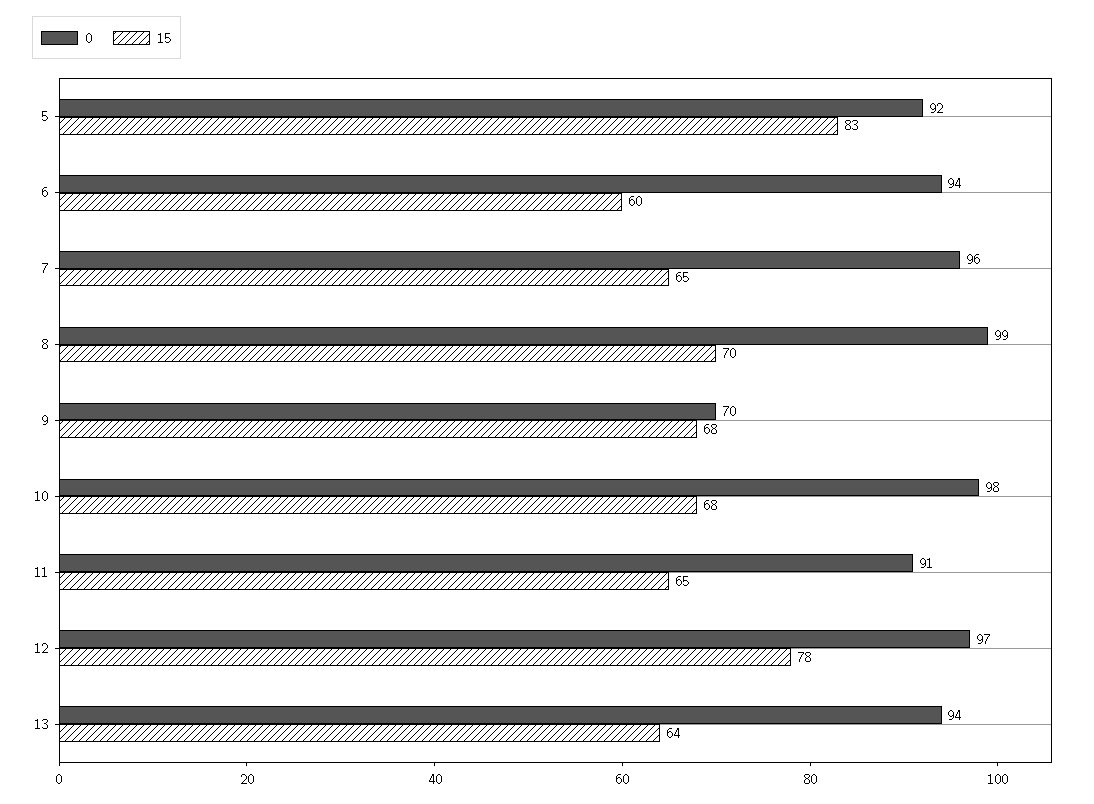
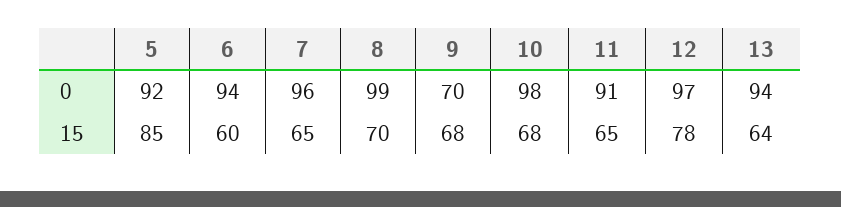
15, 5: 83 -> 85

